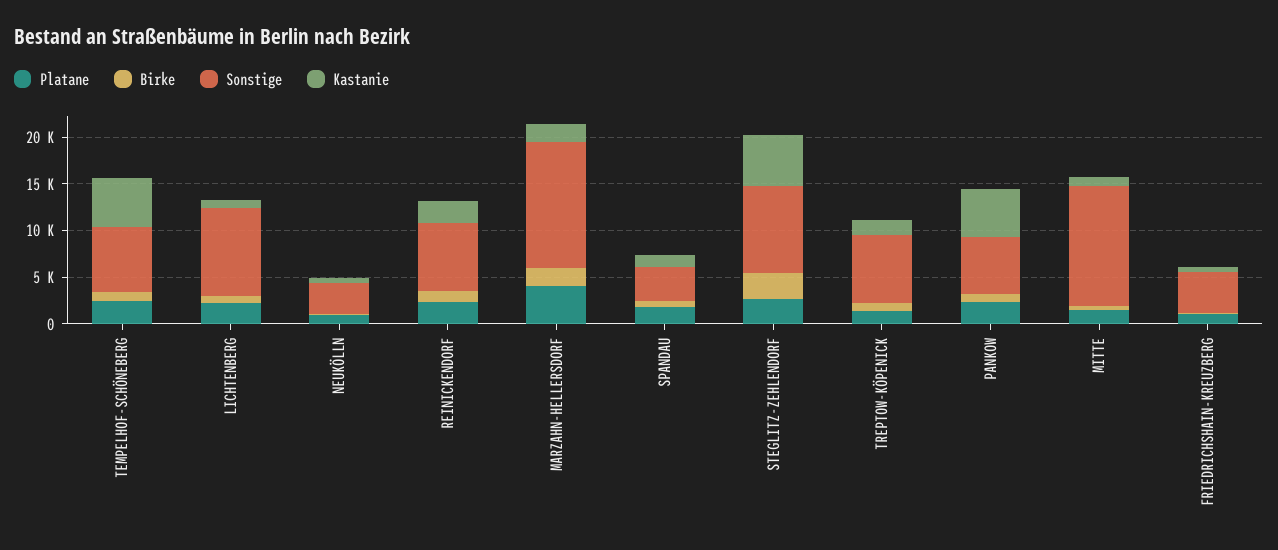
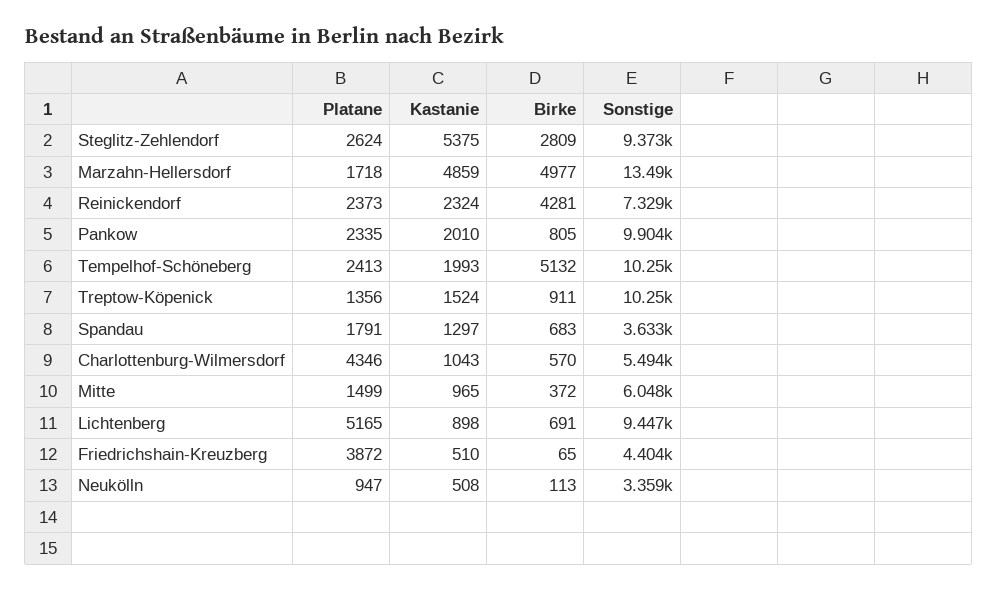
Birke, TEMPELHOF-SCHÖNEBERG: 1000 -> 5132
Sonstige, TEMPELHOF-SCHÖNEBERG: 7000 -> 10250
Kastanie, TEMPELHOF-SCHÖNEBERG: 5000 -> 1993
Platane, LICHTENBERG: 2000 -> 5165
Birke, REINICKENDORF: 1000 -> 4281
Platane, MARZAHN-HELLERSDORF: 4000 -> 1718
Birke, MARZAHN-HELLERSDORF: 2000 -> 4977
Kastanie, MARZAHN-HELLERSDORF: 2000 -> 4859
Sonstige, TREPTOW-KÖPENICK: 7000 -> 10250
Sonstige, PANKOW: 6000 -> 9904
Kastanie, PANKOW: 5000 -> 2010
Sonstige, MITTE: 13000 -> 6048
Platane, FRIEDRICHSHAIN-KREUZBERG: 1000 -> 3872
Platane, Charlottenburg-Wilmersdorf: none -> 4346
Kastanie, Charlottenburg-Wilmersdorf: none -> 1043
Birke, Charlottenburg-Wilmersdorf: none -> 570
Sonstige, Charlottenburg-Wilmersdorf: none -> 5494

